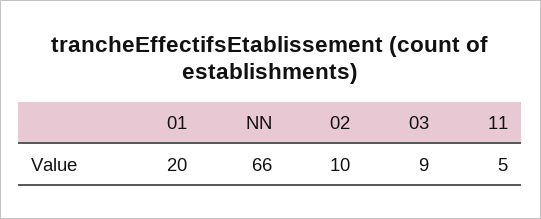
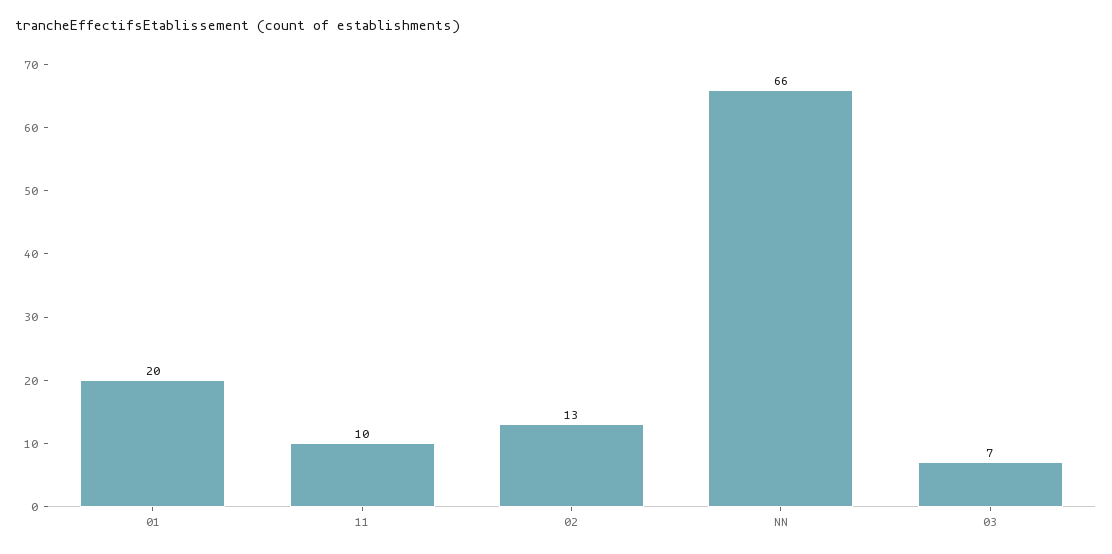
02: 10 -> 13
03: 9 -> 7
11: 5 -> 10

